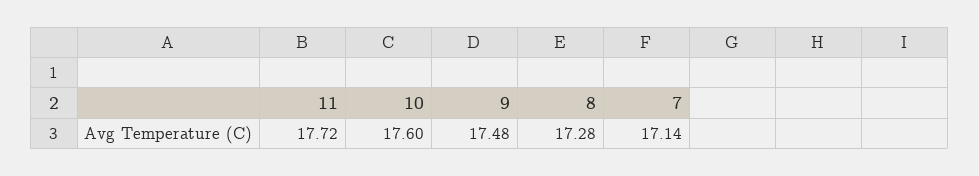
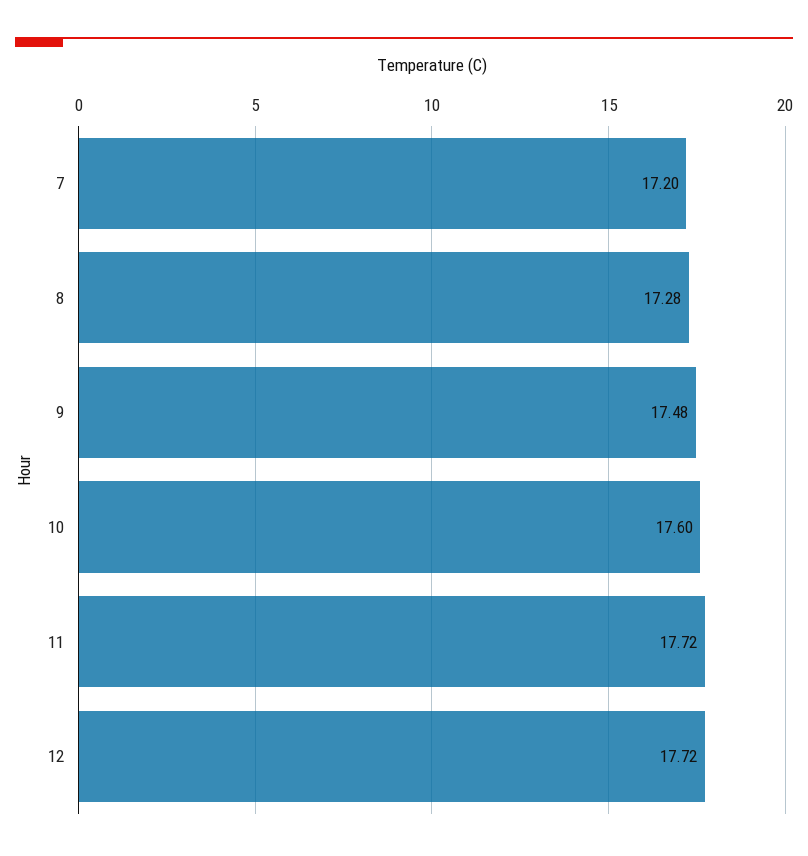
7: 17.14 -> 17.2
12: none -> 17.72

